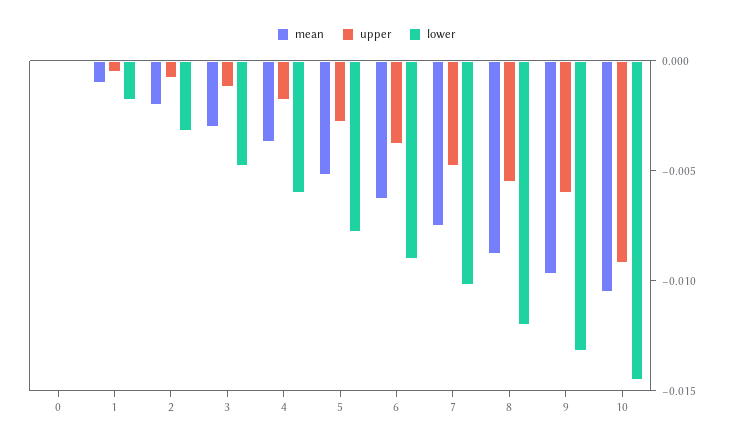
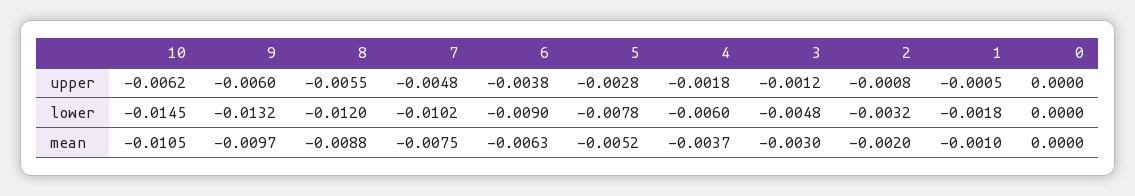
upper, 10: -0.009 -> -0.0062

